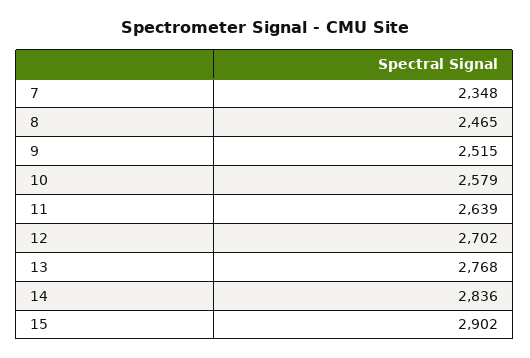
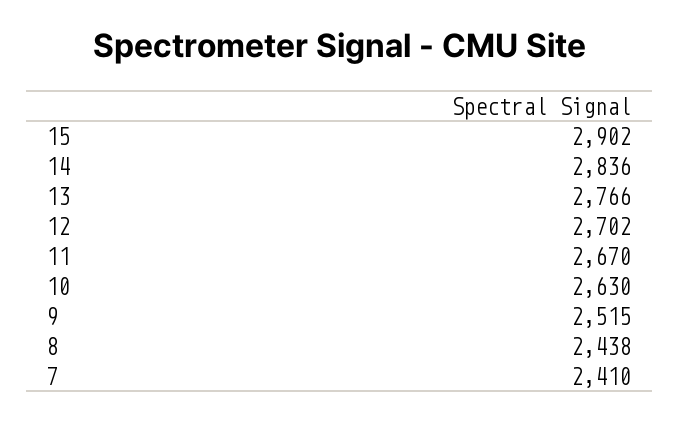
7: 2348 -> 2410
8: 2465 -> 2438
10: 2579 -> 2630
11: 2639 -> 2670
13: 2768 -> 2766

